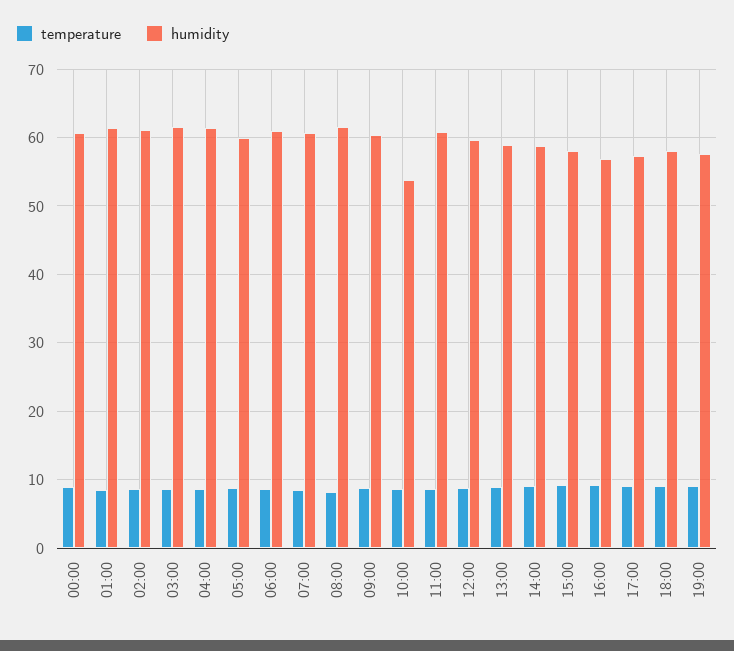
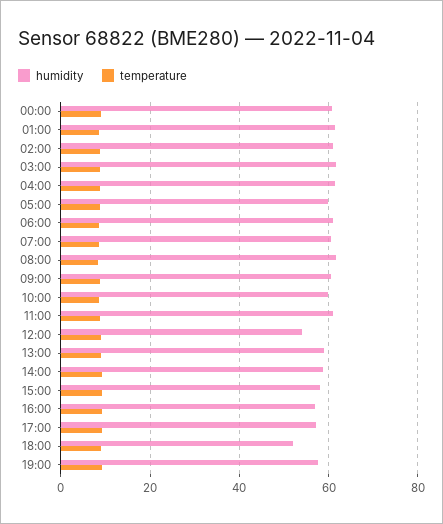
humidity, 10:00: 54 -> 60
humidity, 12:00: 60 -> 54
humidity, 18:00: 58 -> 52

